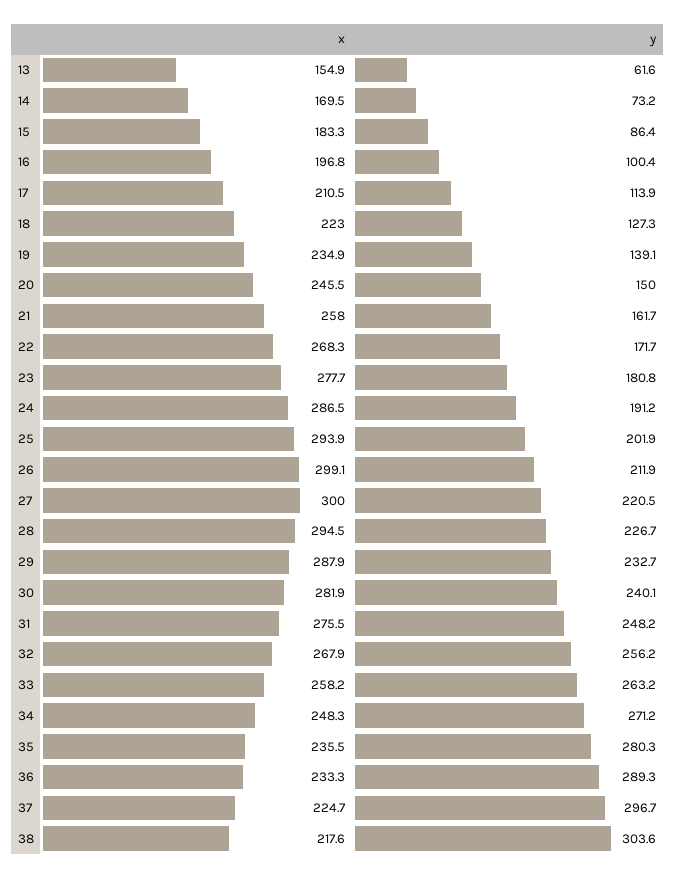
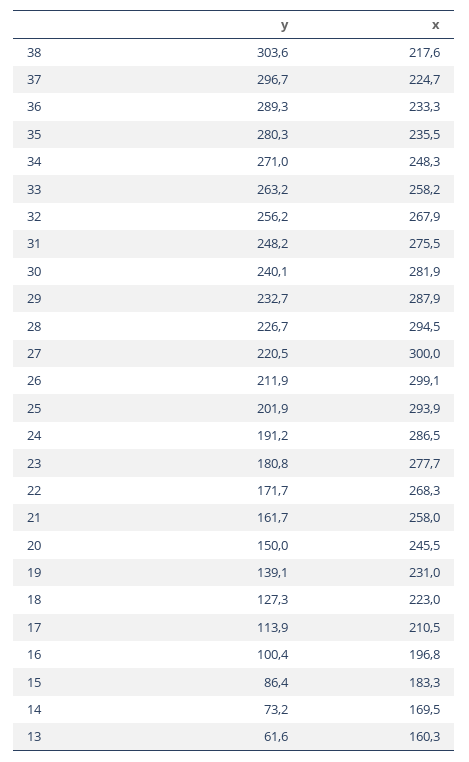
x, 13: 154.9 -> 160.3
x, 19: 234.9 -> 231
y, 34: 271.2 -> 271

